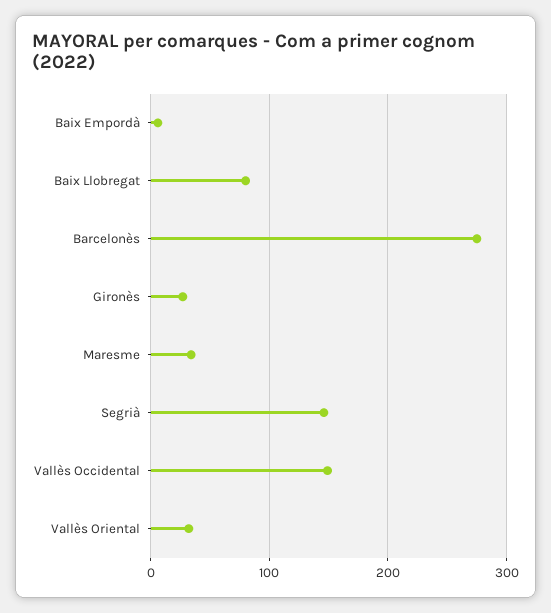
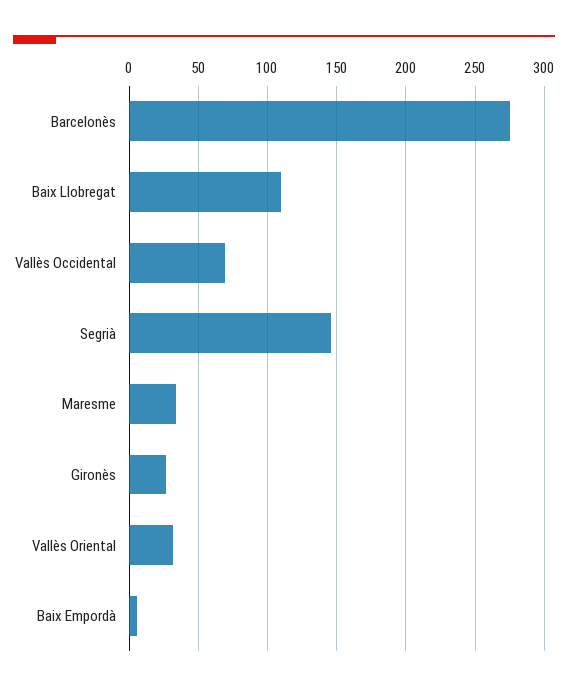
Baix Llobregat: 80 -> 110
Vallès Occidental: 150 -> 70

